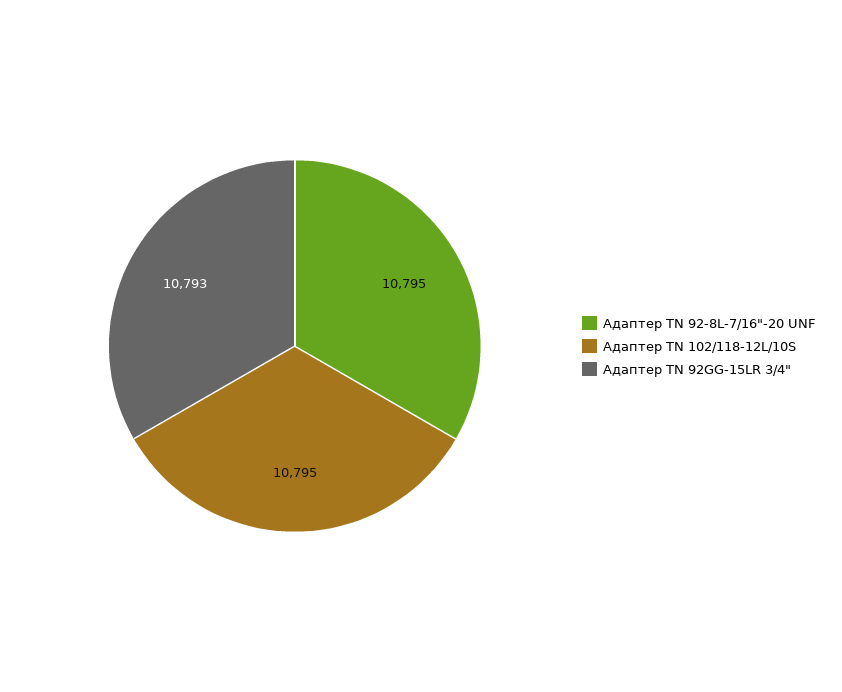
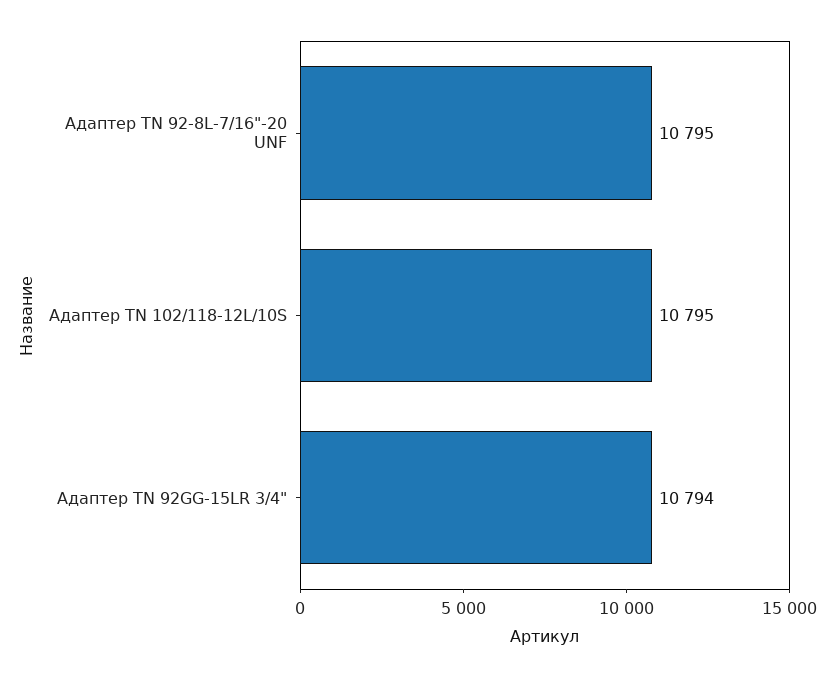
Адаптер TN 92GG-15LR 3/4": 10793 -> 10794

